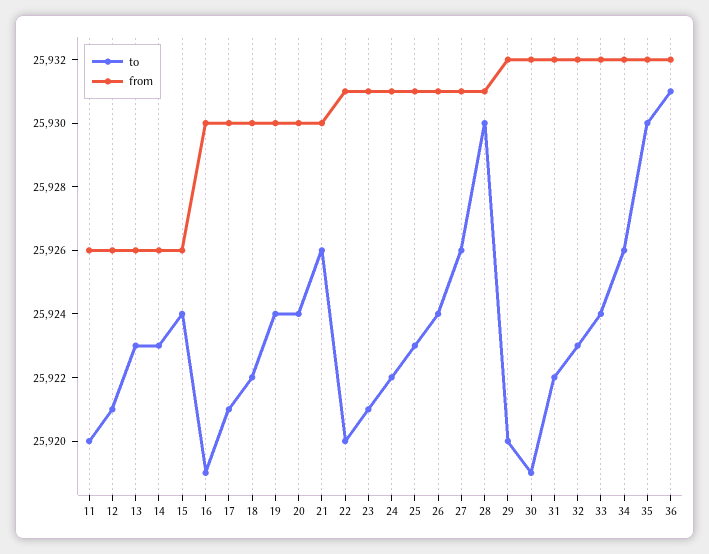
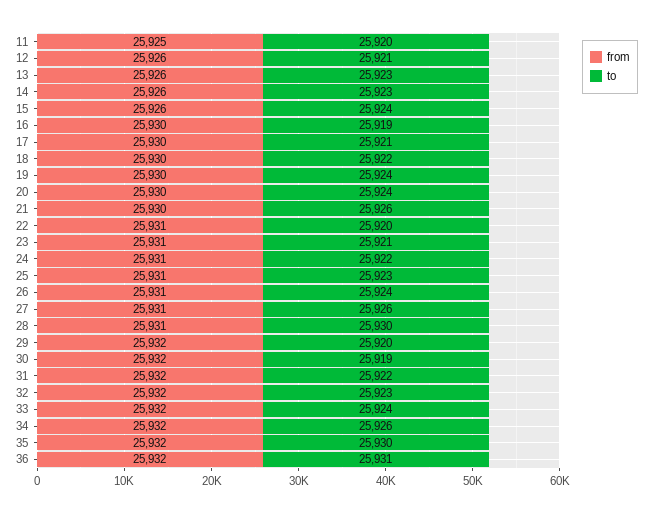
from, 11: 25926 -> 25925

